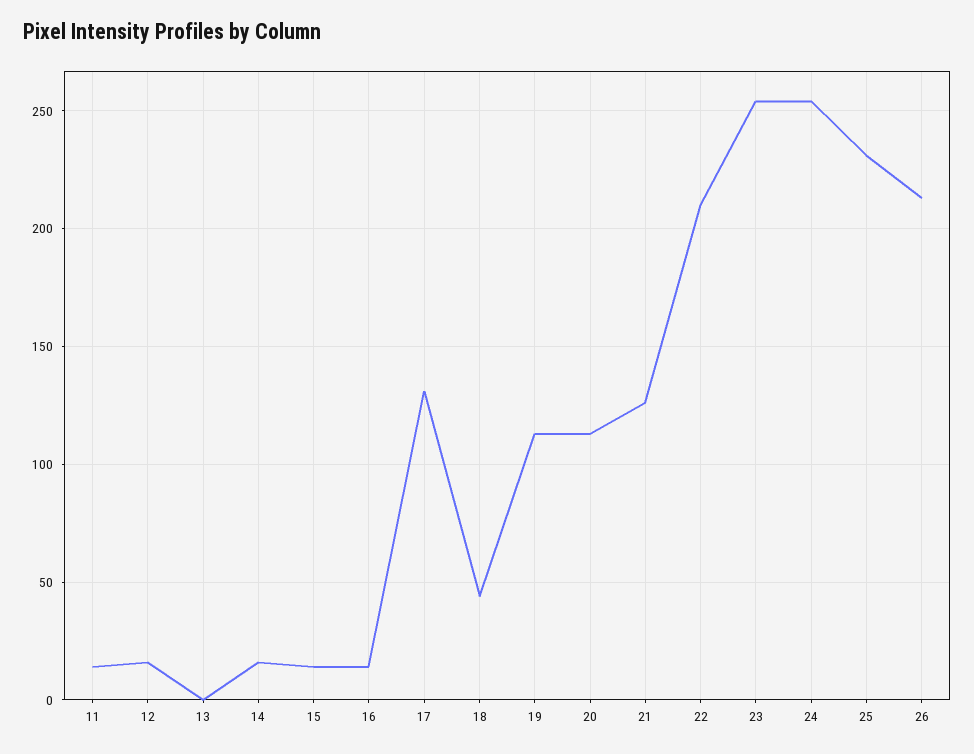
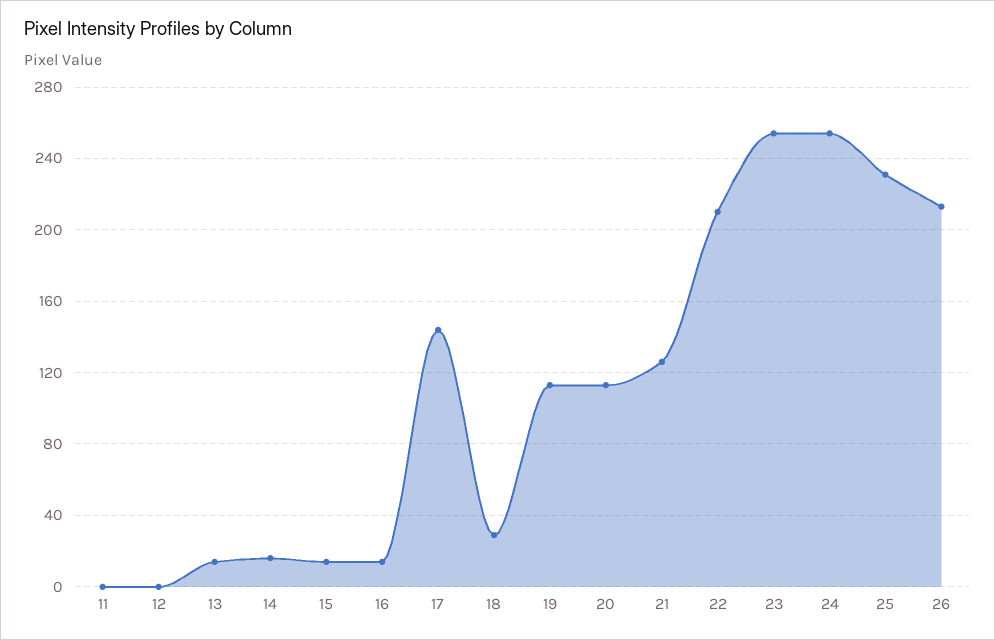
11: 15 -> 0
12: 15 -> 0
13: 0 -> 15
17: 130 -> 145
18: 45 -> 30

